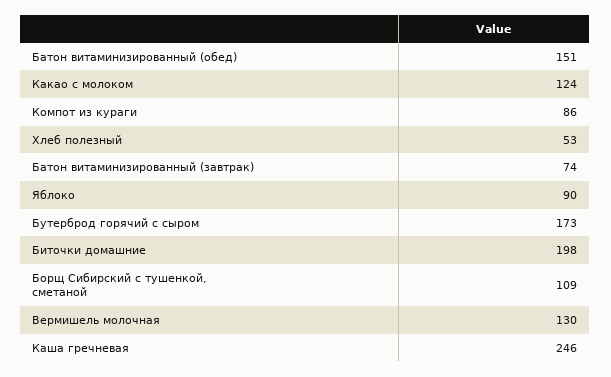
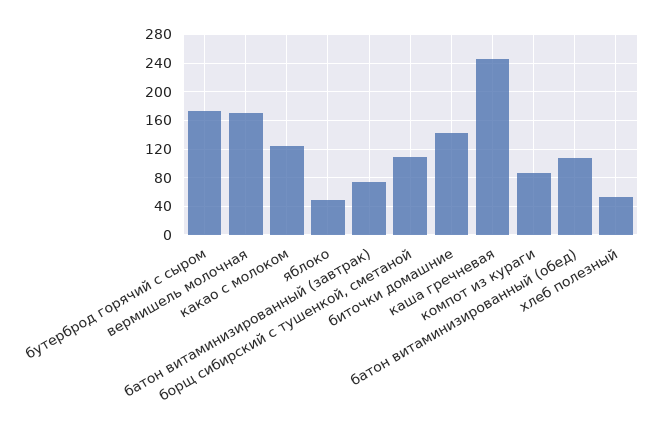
Батон витаминизированный (обед): 151 -> 110
Яблоко: 90 -> 50
Биточки домашние: 198 -> 140
Вермишель молочная: 130 -> 170

